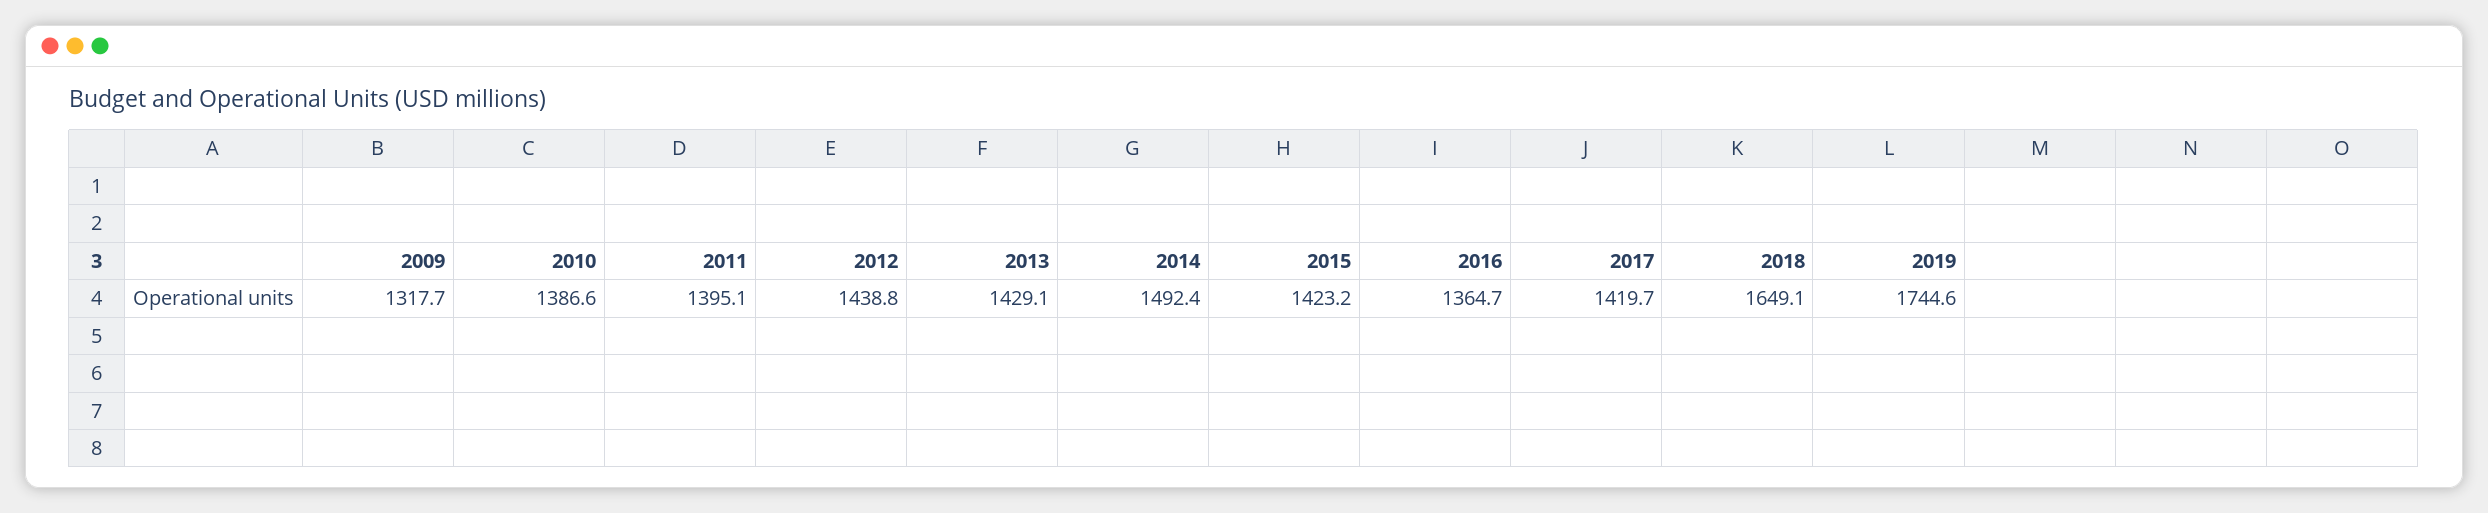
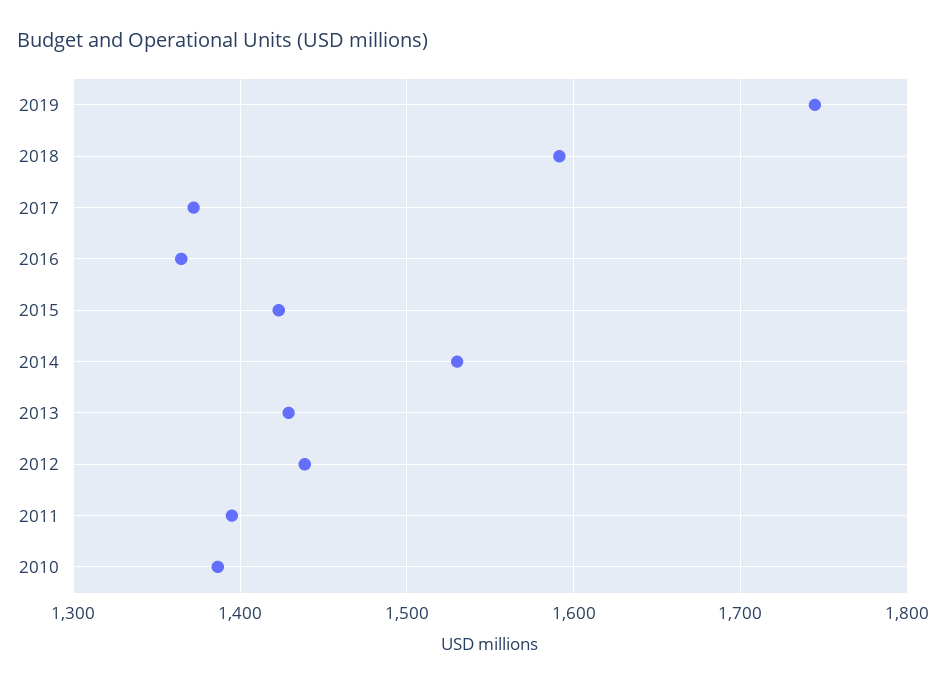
2009: 1317.7 -> none
2014: 1492.4 -> 1530
2017: 1419.7 -> 1370
2018: 1649.1 -> 1590

